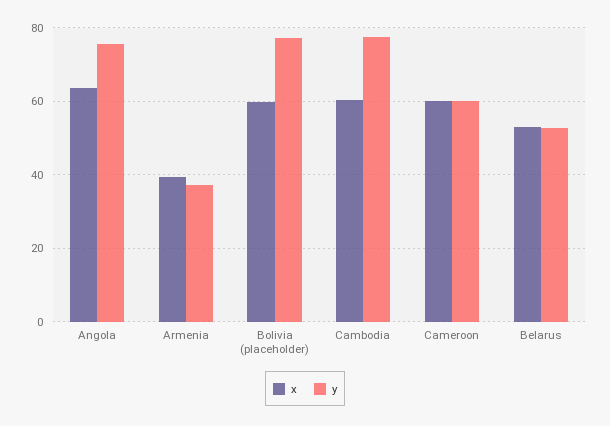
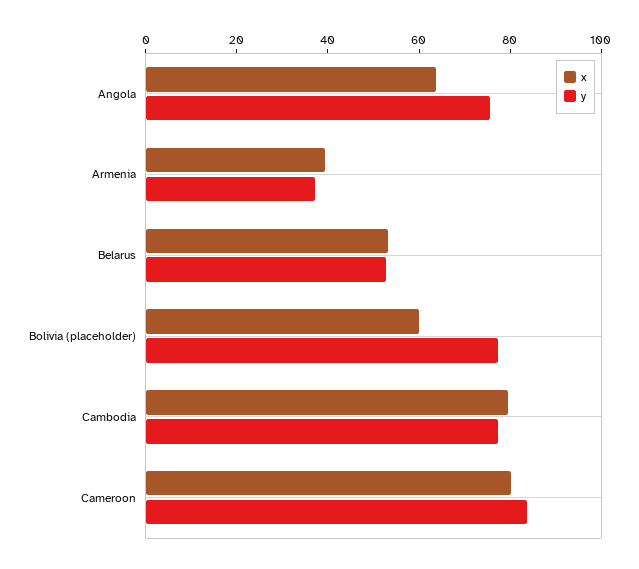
x, Cambodia: 60 -> 80
x, Cameroon: 60 -> 80
y, Cameroon: 60 -> 85

